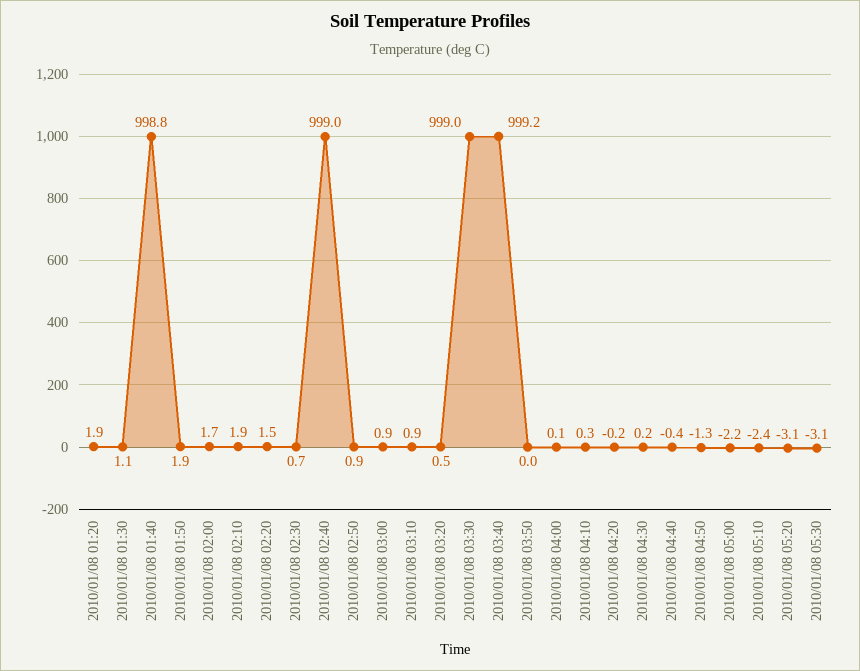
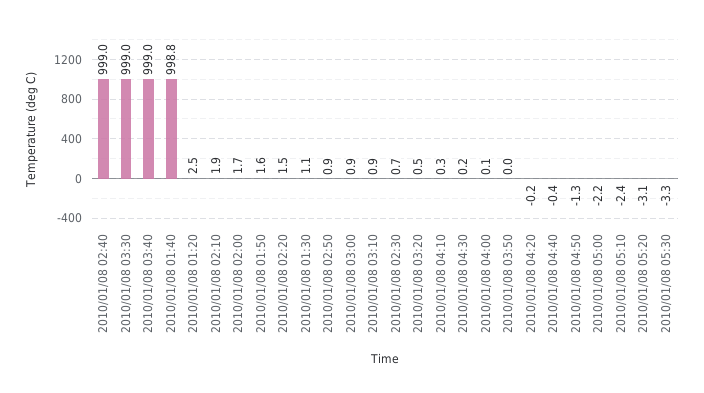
2010/01/08 01:20: 1.9 -> 2.5
2010/01/08 01:50: 1.9 -> 1.6
2010/01/08 03:40: 999.2 -> 999
2010/01/08 05:30: -3.1 -> -3.3

